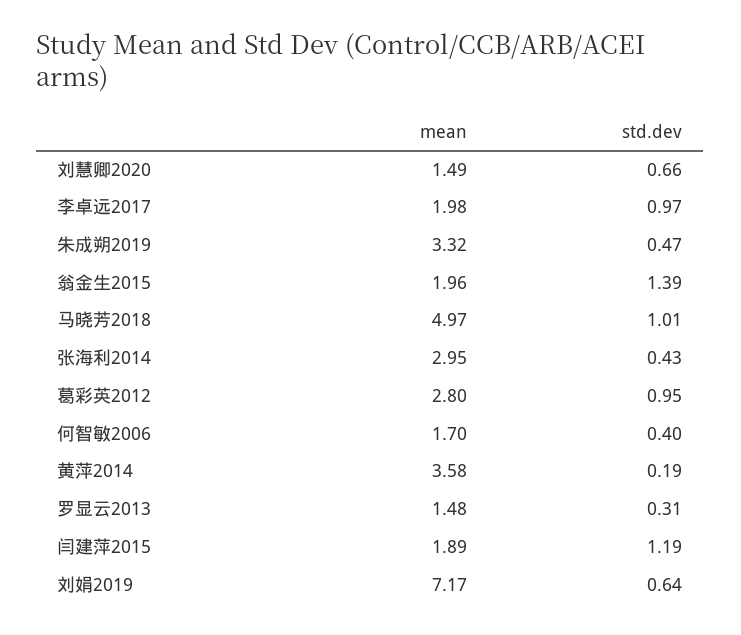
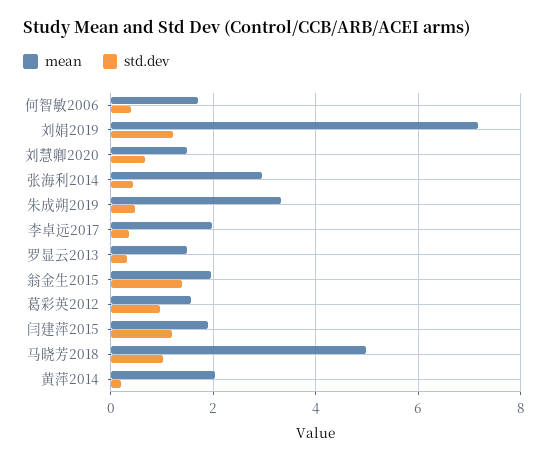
std.dev, 李卓远2017: 0.97 -> 0.4
mean, 葛彩英2012: 2.8 -> 1.6
mean, 黄萍2014: 3.58 -> 2
std.dev, 刘娟2019: 0.64 -> 1.2

